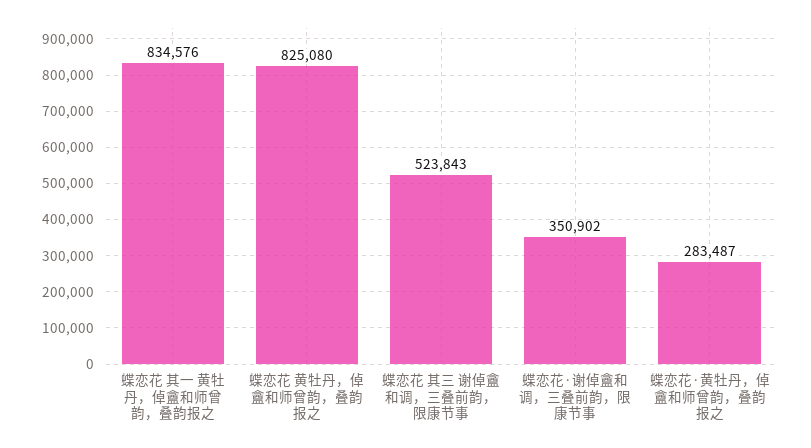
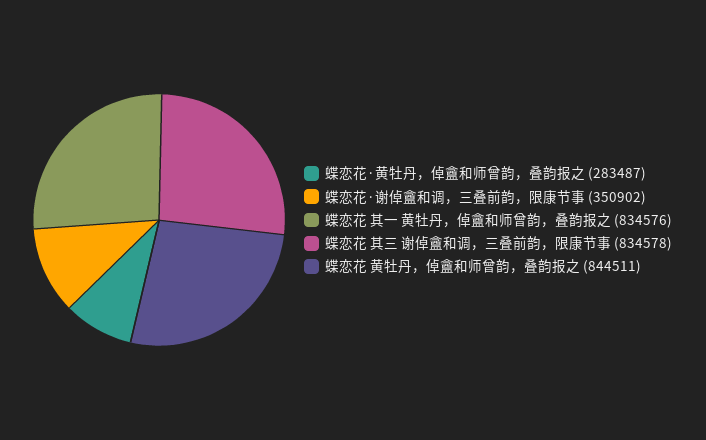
蝶恋花 黄牡丹，倬盦和师曾韵，叠韵报之: 825080 -> 844511
蝶恋花 其三 谢倬盦和调，三叠前韵，限康节事: 523843 -> 834578

